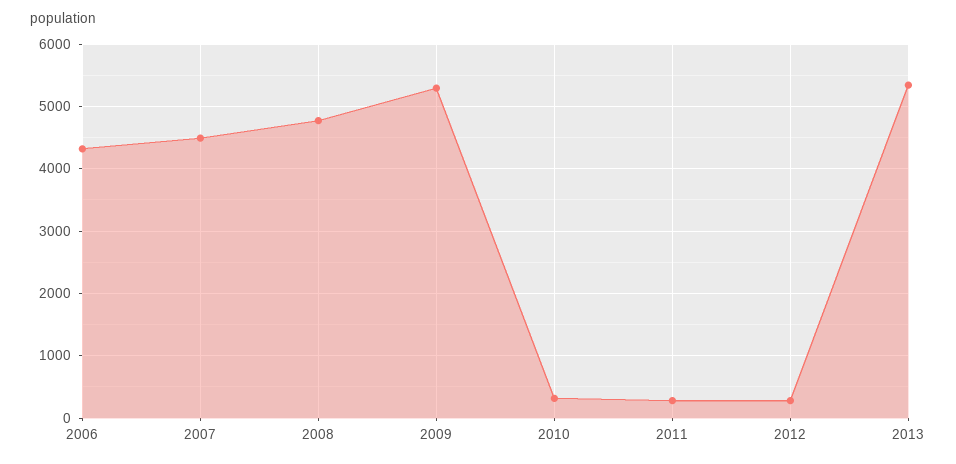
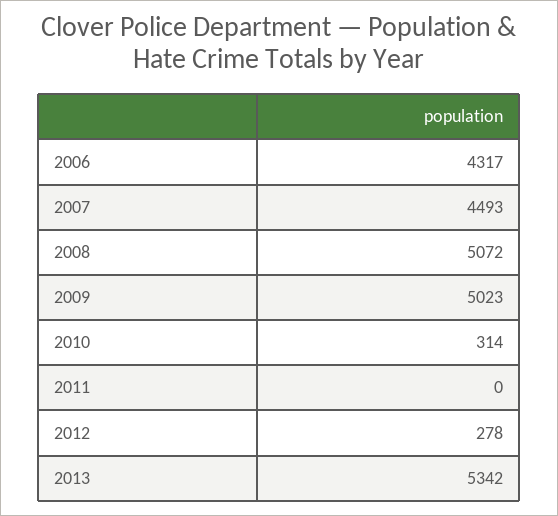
2008: 4800 -> 5072
2009: 5300 -> 5023
2011: 300 -> 0

